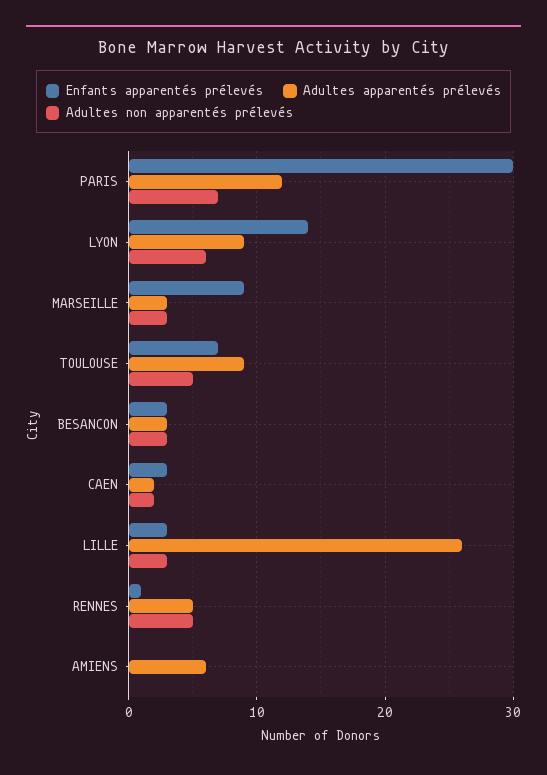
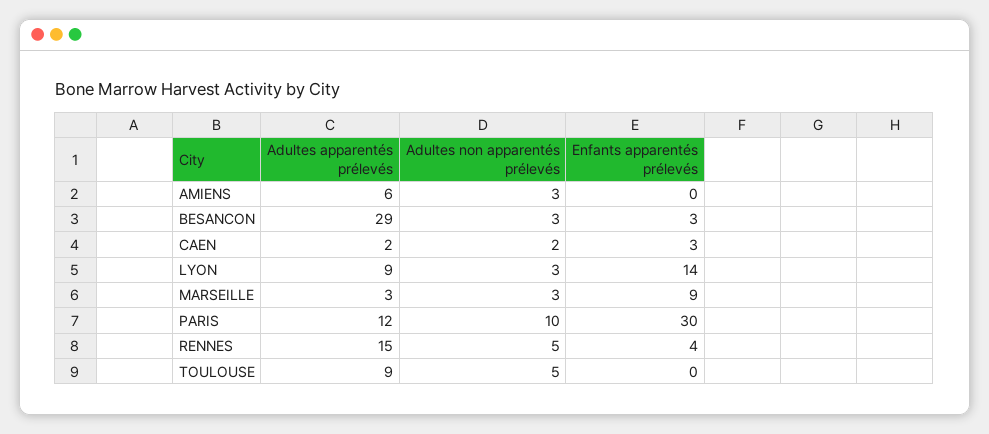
Adultes non apparentés prélevés, PARIS: 7 -> 10
Adultes non apparentés prélevés, LYON: 6 -> 3
Enfants apparentés prélevés, TOULOUSE: 7 -> 0
Adultes apparentés prélevés, BESANCON: 3 -> 29
Enfants apparentés prélevés, LILLE: 3 -> none
Adultes apparentés prélevés, LILLE: 26 -> none
Adultes non apparentés prélevés, LILLE: 3 -> none
Enfants apparentés prélevés, RENNES: 1 -> 4
Adultes apparentés prélevés, RENNES: 5 -> 15
Adultes non apparentés prélevés, AMIENS: 0 -> 3

